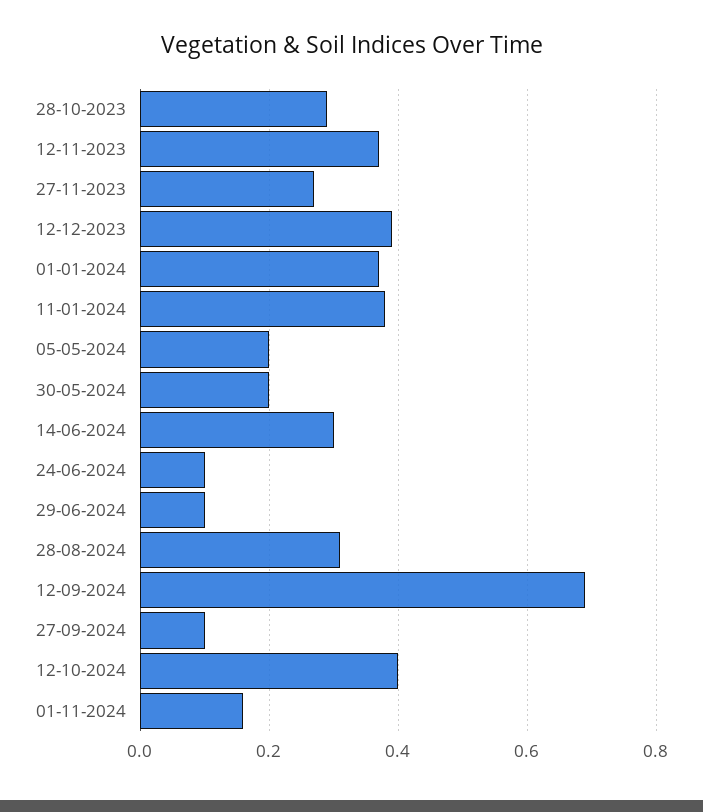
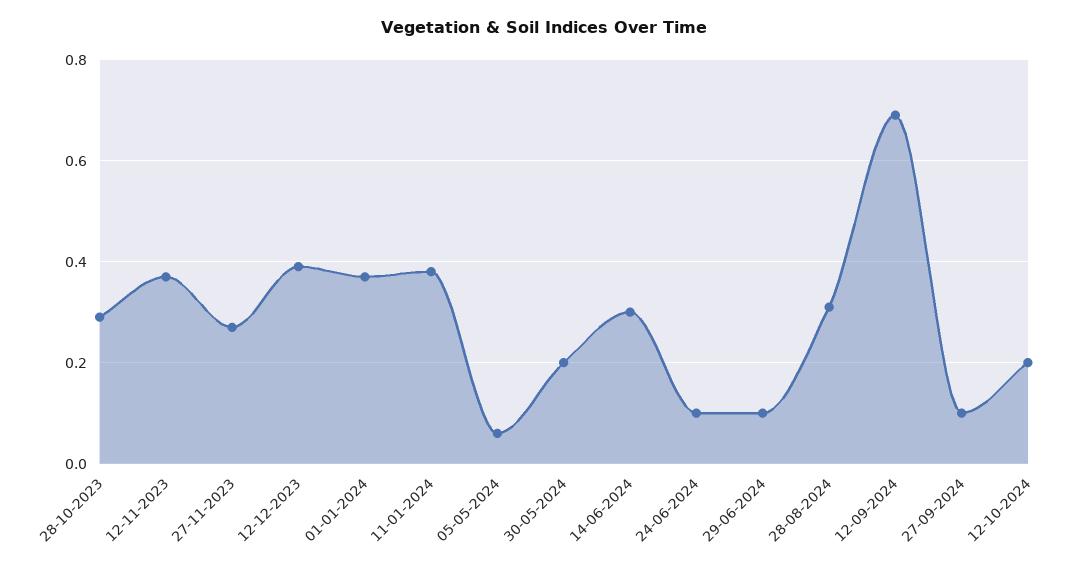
05-05-2024: 0.2 -> 0.05
12-10-2024: 0.4 -> 0.2
01-11-2024: 0.15 -> none

